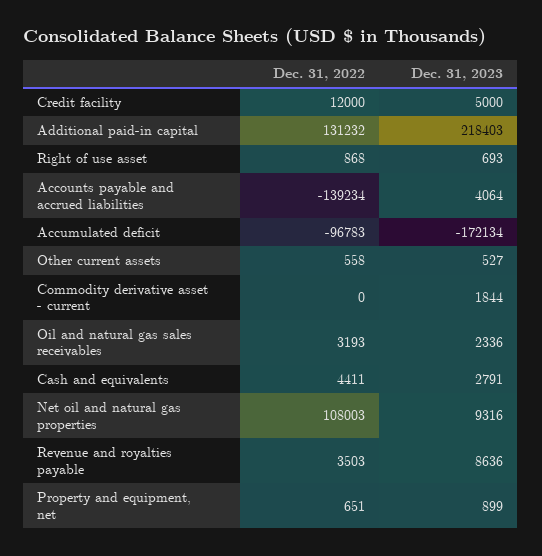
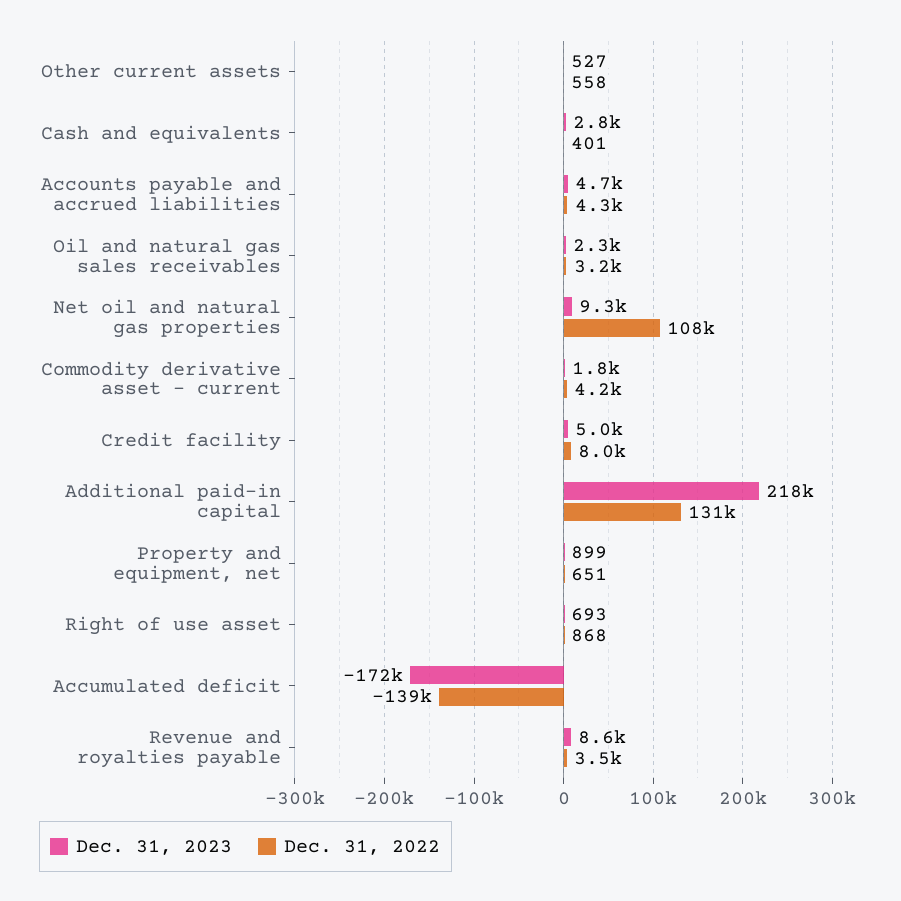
Dec. 31, 2022, Credit facility: 12000 -> 8000
Dec. 31, 2022, Accounts payable and accrued liabilities: -139234 -> 4300
Dec. 31, 2023, Accounts payable and accrued liabilities: 4064 -> 4700
Dec. 31, 2022, Accumulated deficit: -96783 -> -139000
Dec. 31, 2022, Commodity derivative asset - current: 0 -> 4200
Dec. 31, 2022, Cash and equivalents: 4411 -> 401

